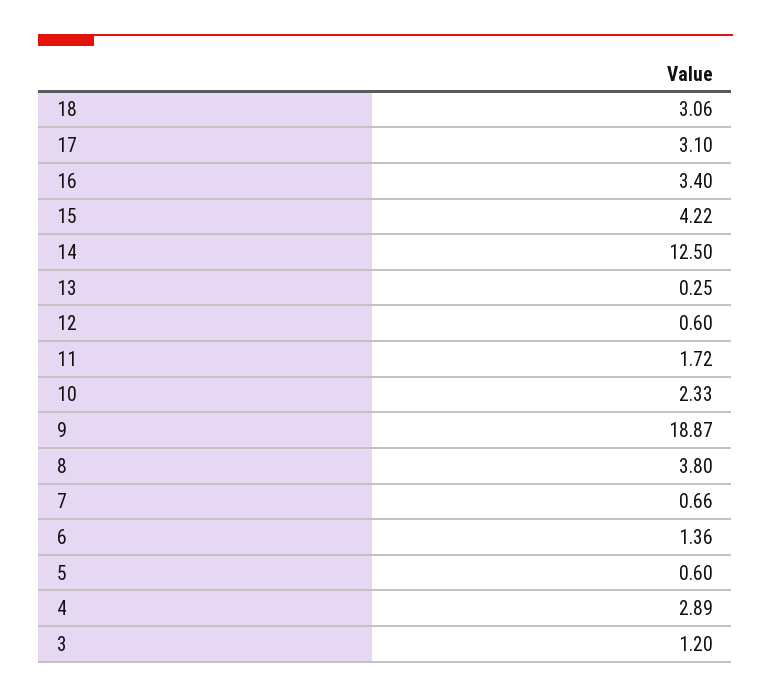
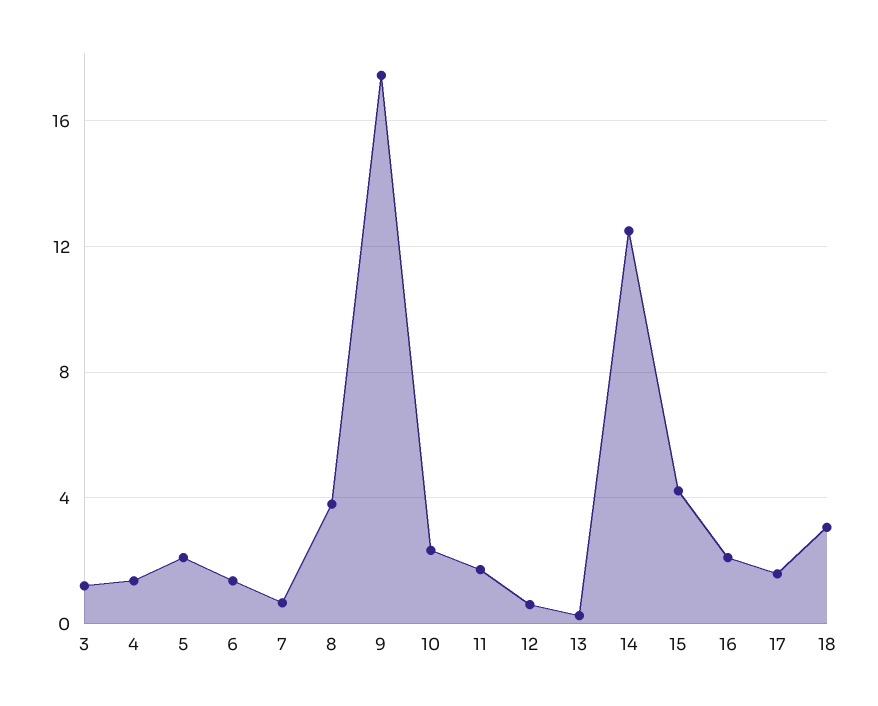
17: 3.1 -> 1.5
16: 3.4 -> 2
9: 18.87 -> 17.5
5: 0.6 -> 2
4: 2.89 -> 1.5

